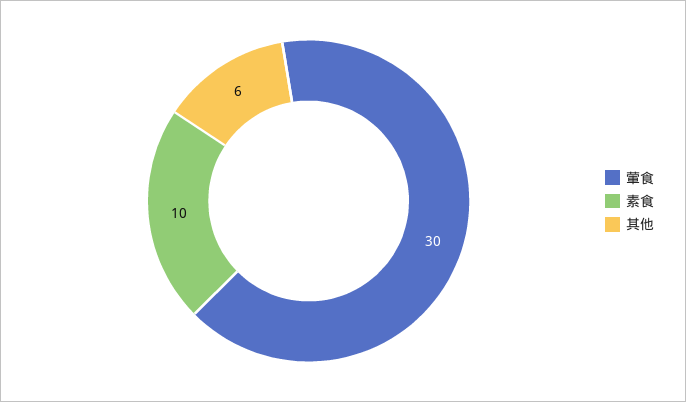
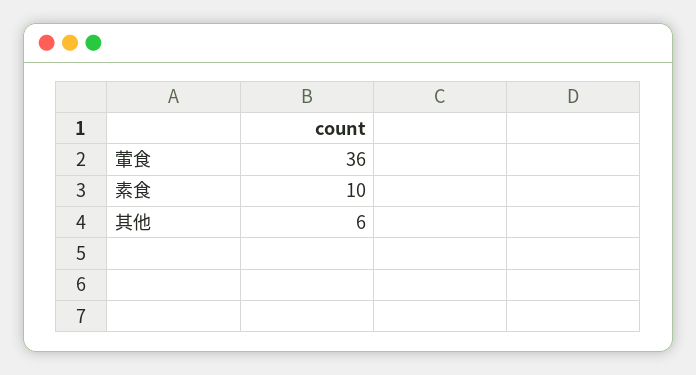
葷食: 30 -> 36

